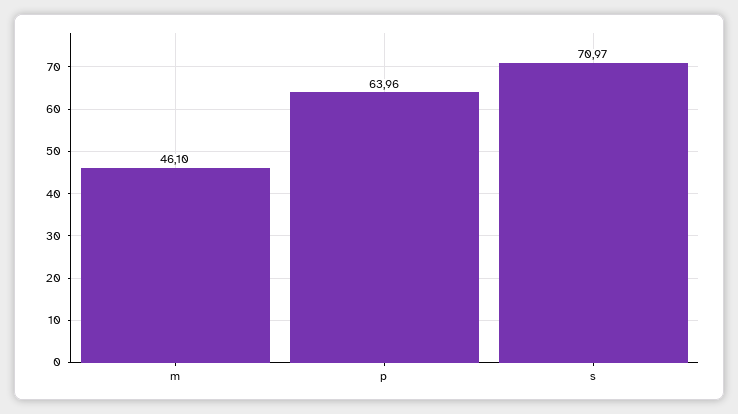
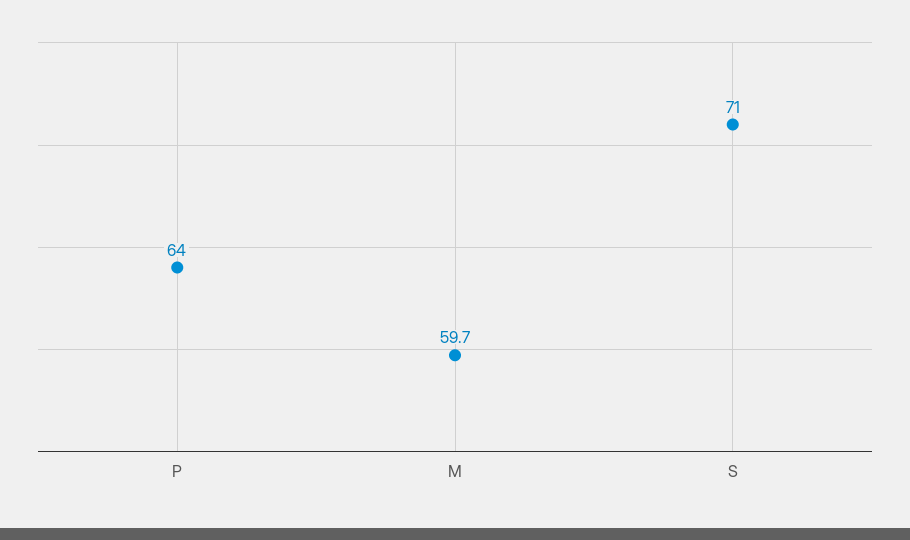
m: 46.1 -> 59.7

